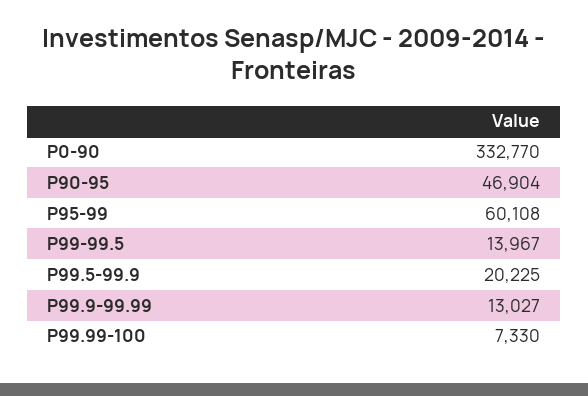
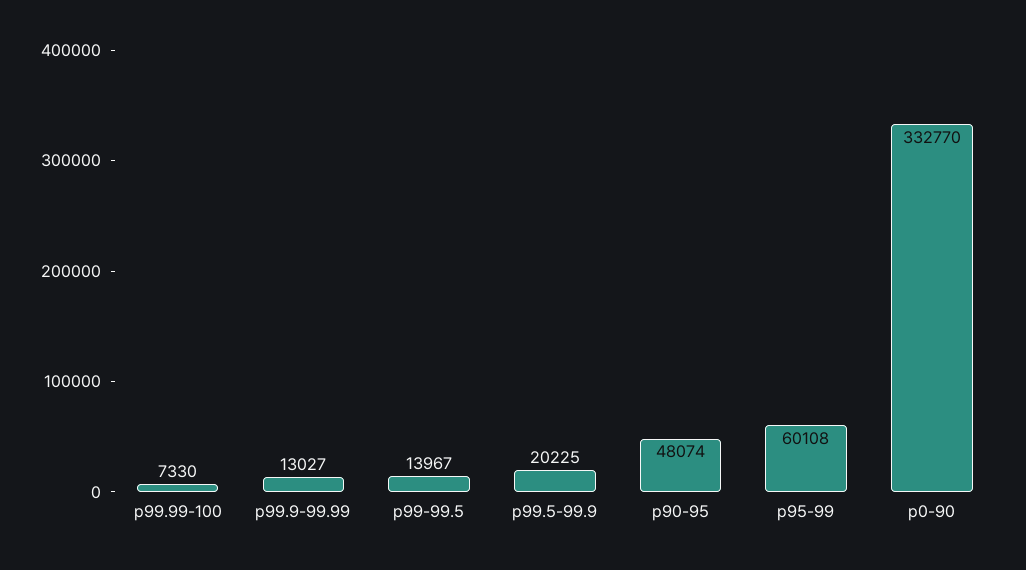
P90-95: 46904 -> 48074

